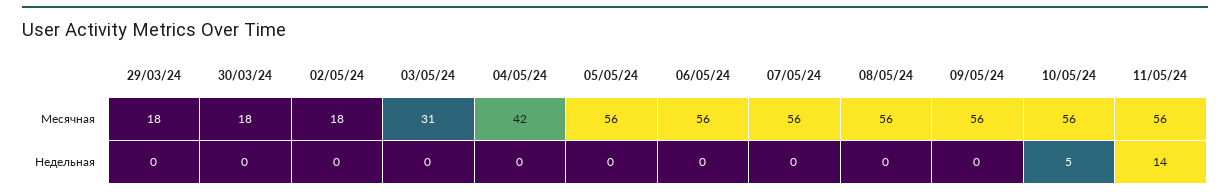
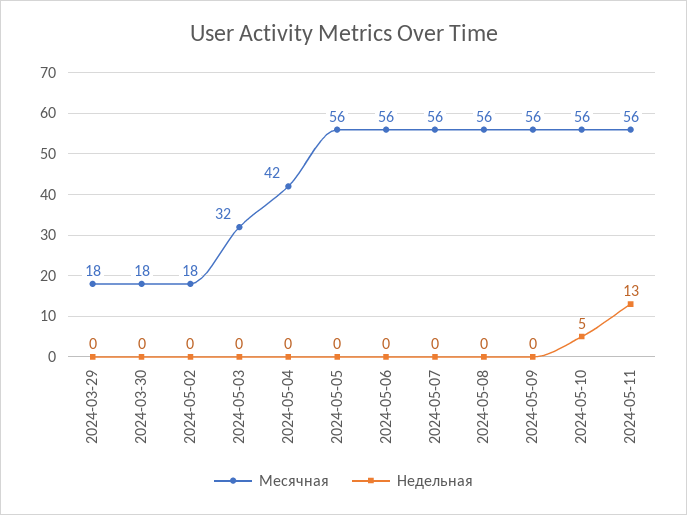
Месячная, 03/05/24: 31 -> 32
Недельная, 11/05/24: 14 -> 13

